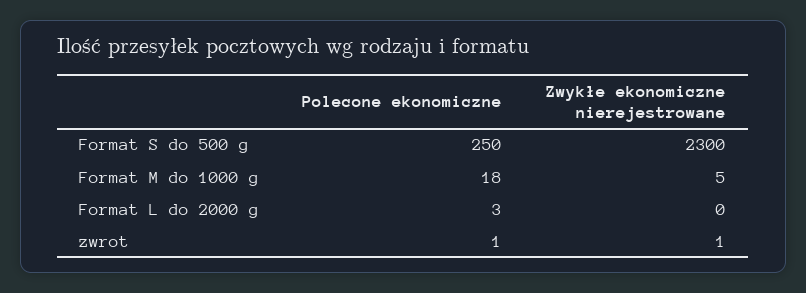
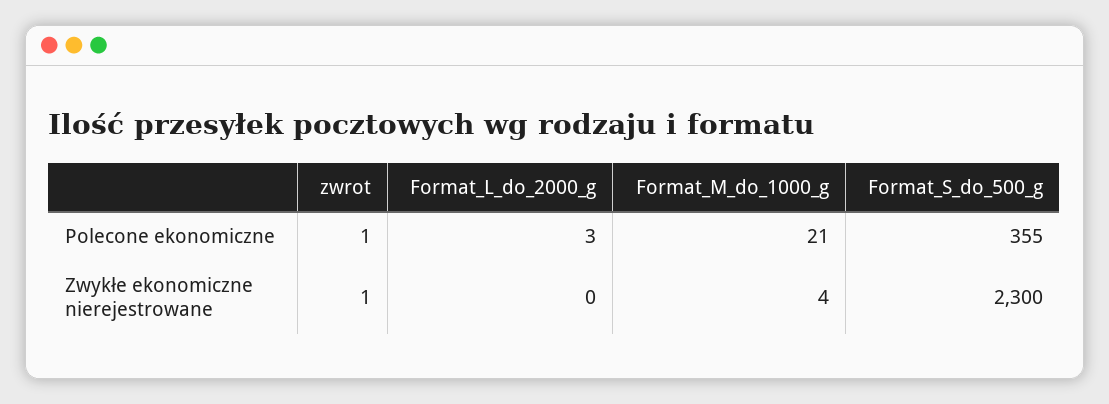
Polecone ekonomiczne, Format S do 500 g: 250 -> 355
Polecone ekonomiczne, Format M do 1000 g: 18 -> 21
Zwykłe ekonomiczne nierejestrowane, Format M do 1000 g: 5 -> 4

